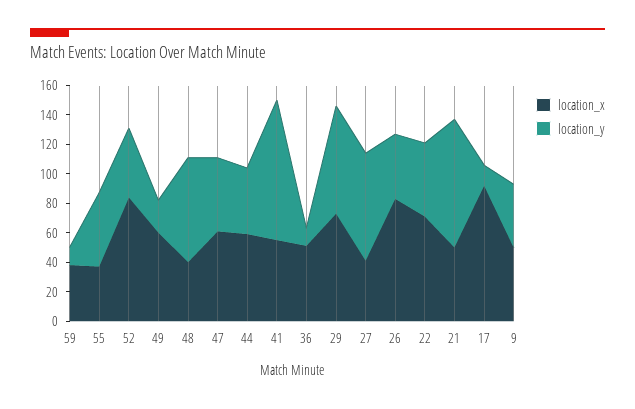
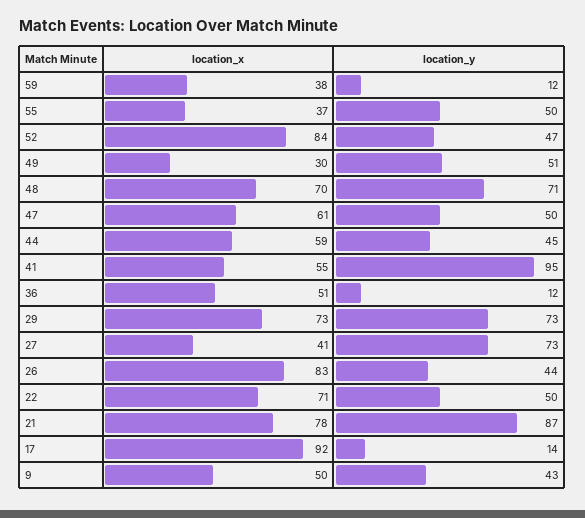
location_x, 49: 60 -> 30
location_y, 49: 20 -> 51
location_x, 48: 40 -> 70
location_x, 21: 50 -> 78

